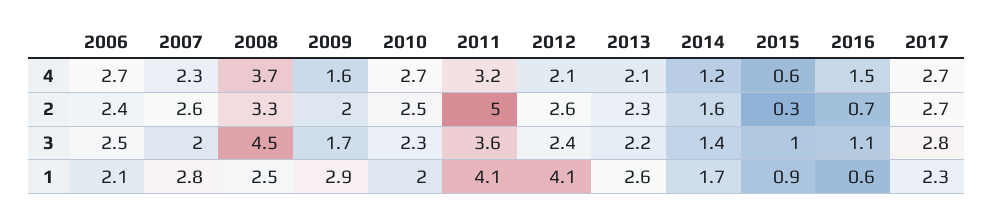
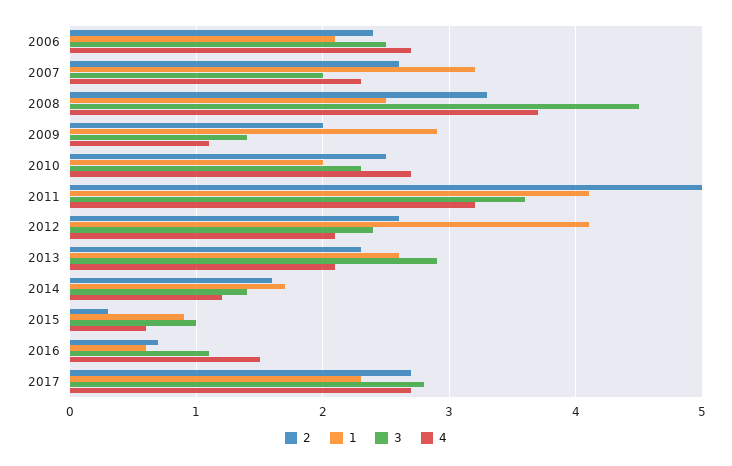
4, 2009: 1.6 -> 1.1
3, 2009: 1.7 -> 1.4
3, 2013: 2.2 -> 2.9
1, 2007: 2.8 -> 3.2

